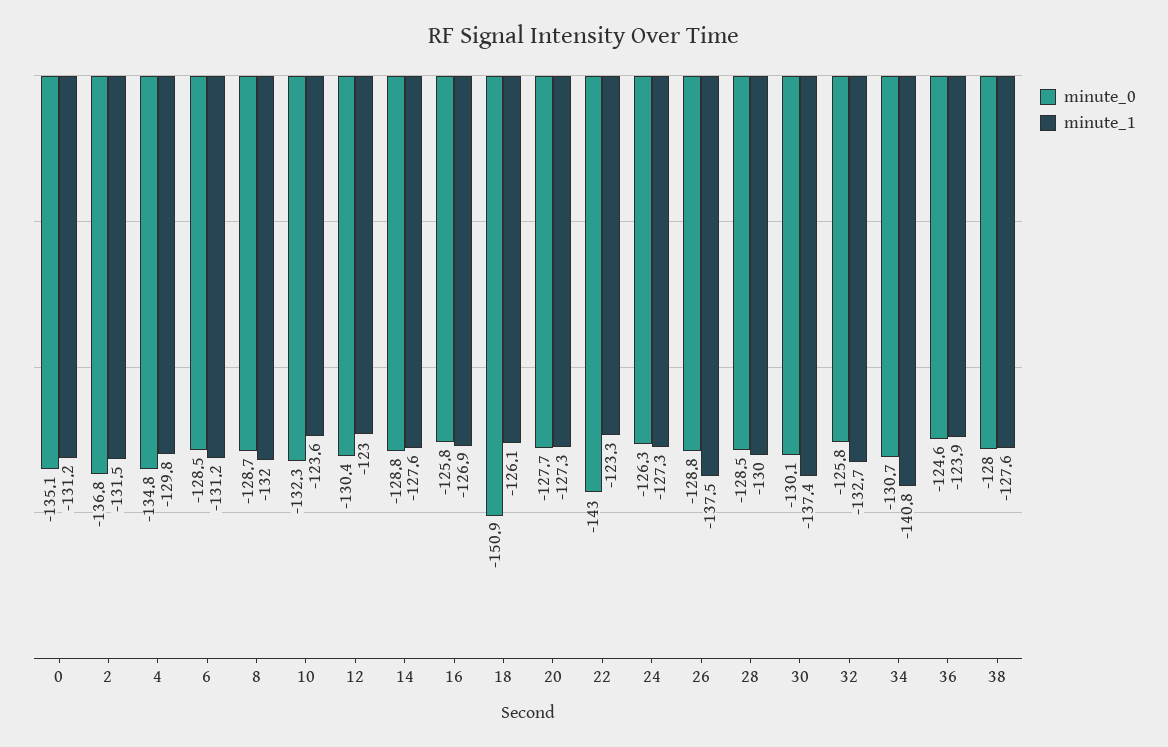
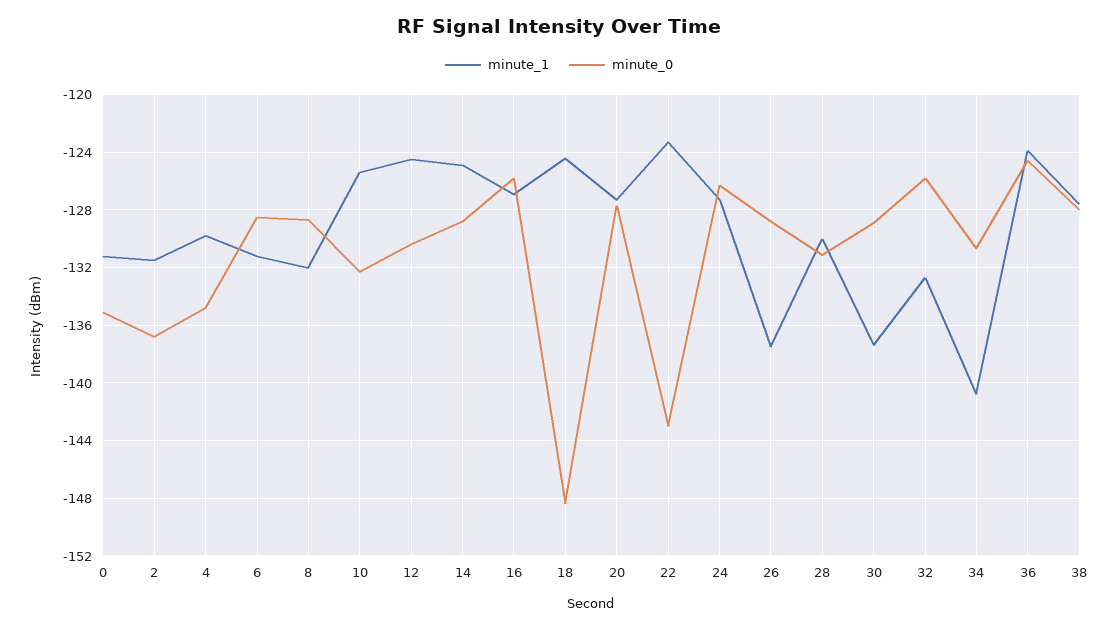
minute_1, 10: -123.6 -> -125.5
minute_1, 12: -123 -> -124.5
minute_1, 14: -127.6 -> -125
minute_0, 18: -150.9 -> -148.5
minute_1, 18: -126.1 -> -124.5
minute_0, 28: -128.5 -> -131
minute_0, 30: -130.1 -> -129

